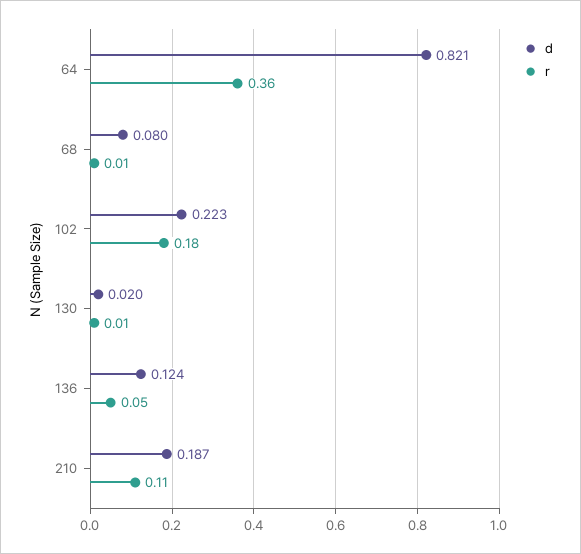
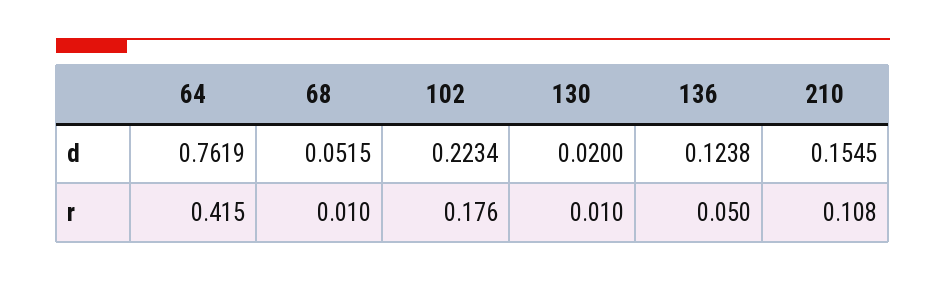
d, 64: 0.821 -> 0.7619
r, 64: 0.36 -> 0.415
d, 68: 0.08 -> 0.0515
d, 210: 0.187 -> 0.1545

